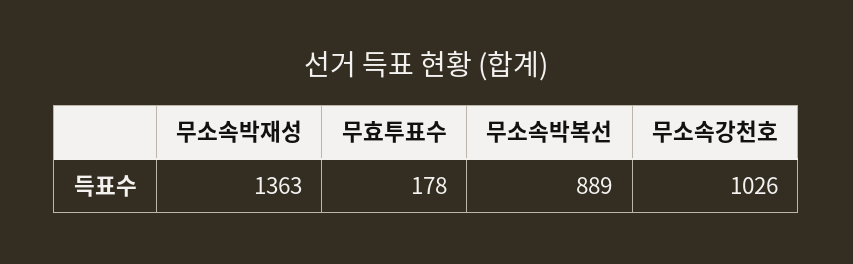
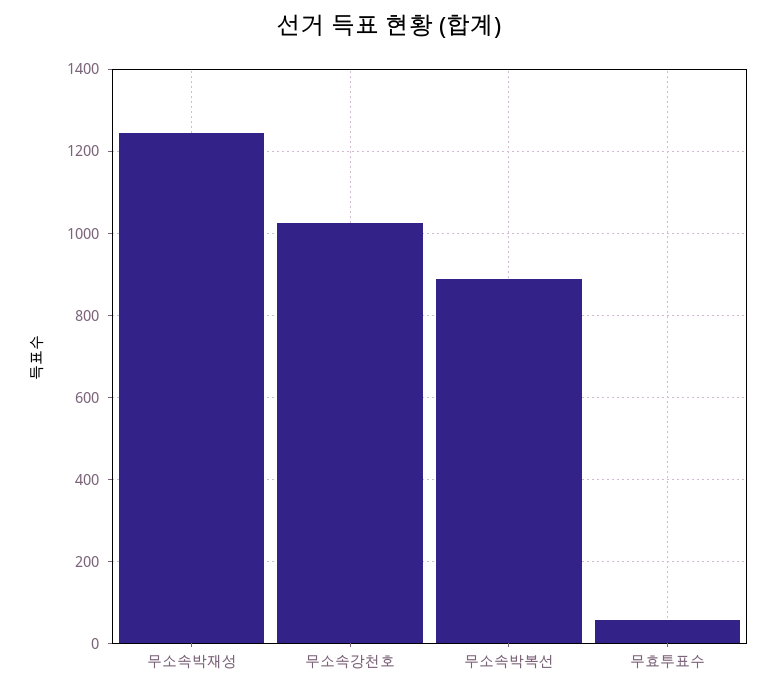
무소속박재성: 1363 -> 1240
무효투표수: 178 -> 60

